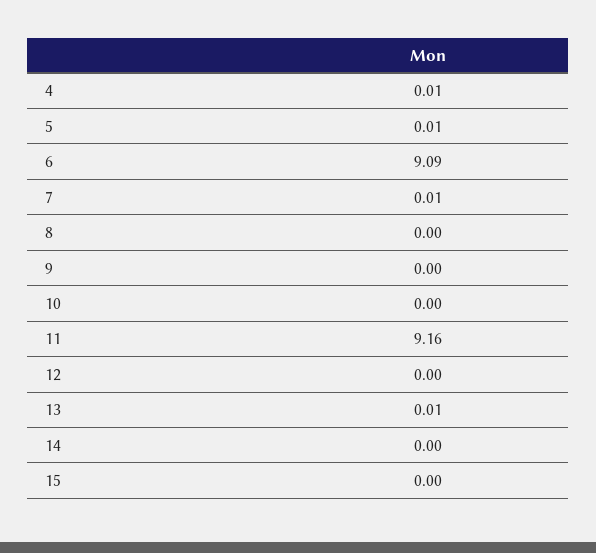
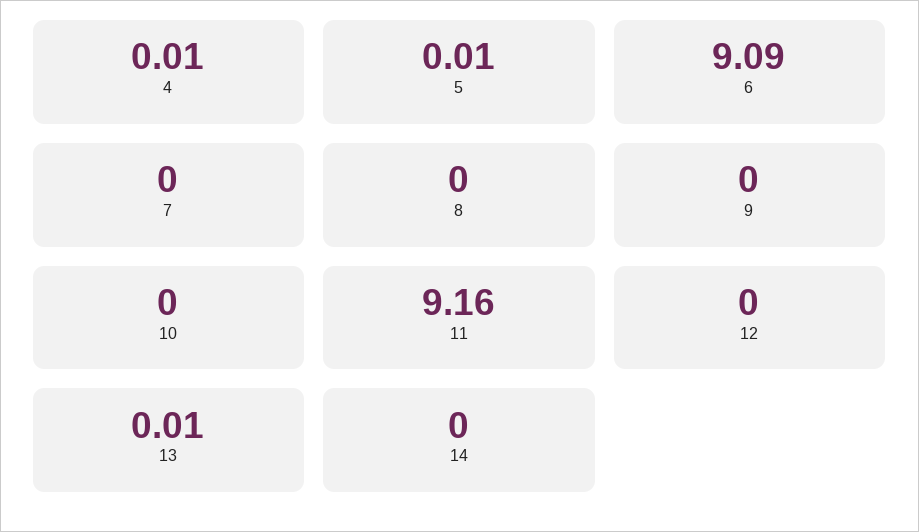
7: 0.01 -> 0
15: 0 -> none

